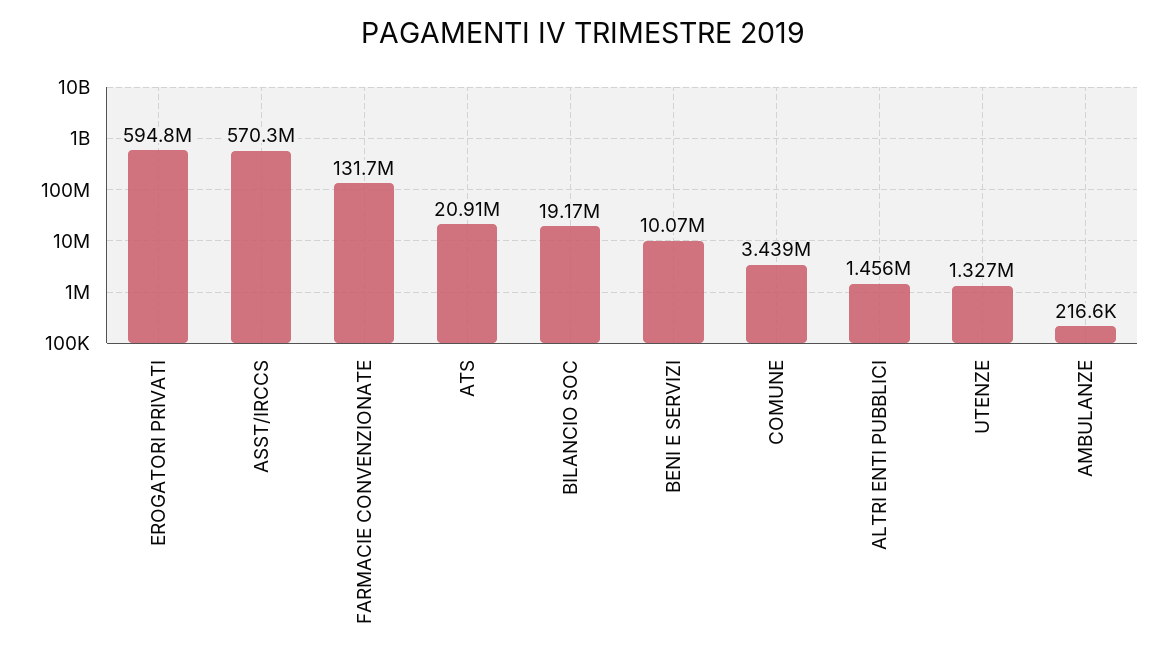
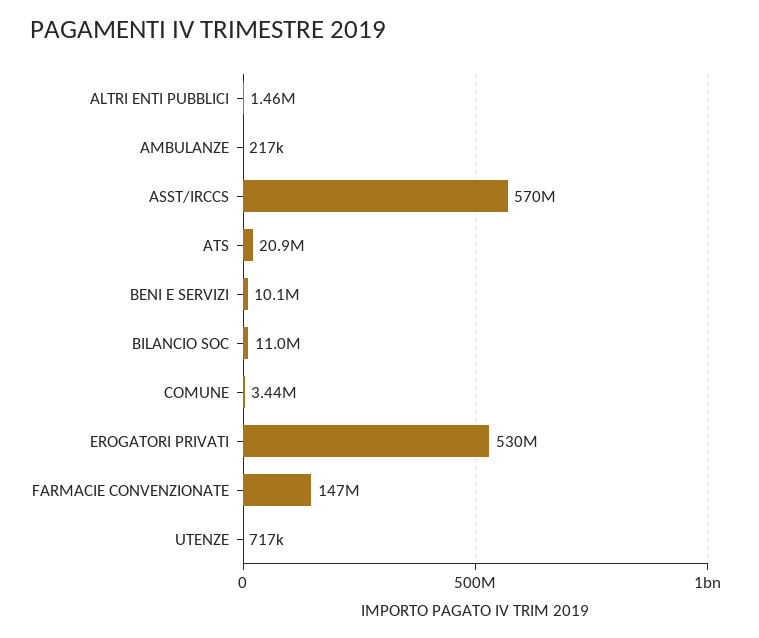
EROGATORI PRIVATI: 594800000 -> 530000000
FARMACIE CONVENZIONATE: 131700000 -> 147000000
BILANCIO SOC: 19170000 -> 11000000
UTENZE: 1327000 -> 717000

